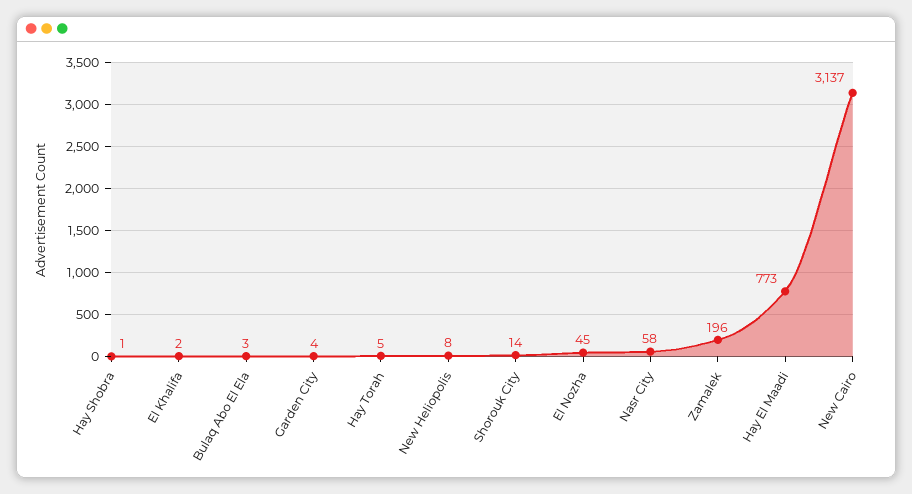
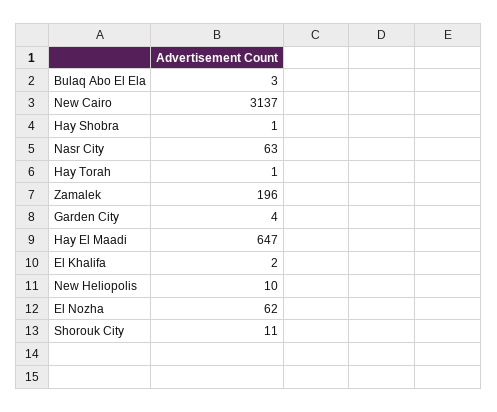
Hay Torah: 5 -> 1
New Heliopolis: 8 -> 10
Shorouk City: 14 -> 11
El Nozha: 45 -> 62
Nasr City: 58 -> 63
Hay El Maadi: 773 -> 647

